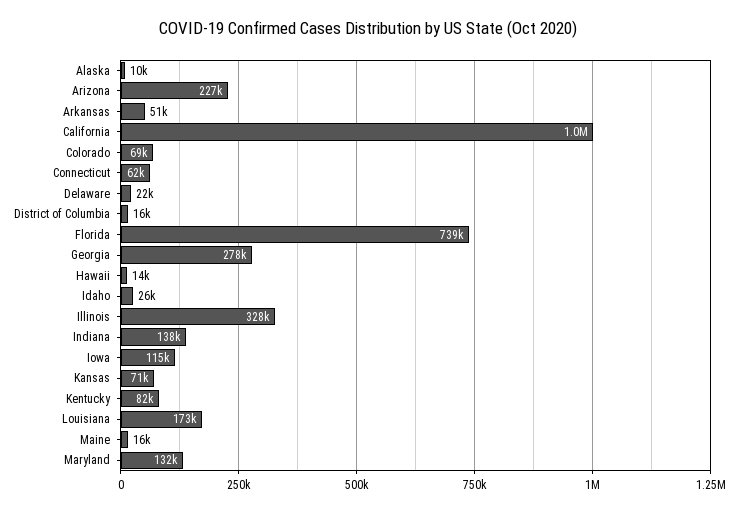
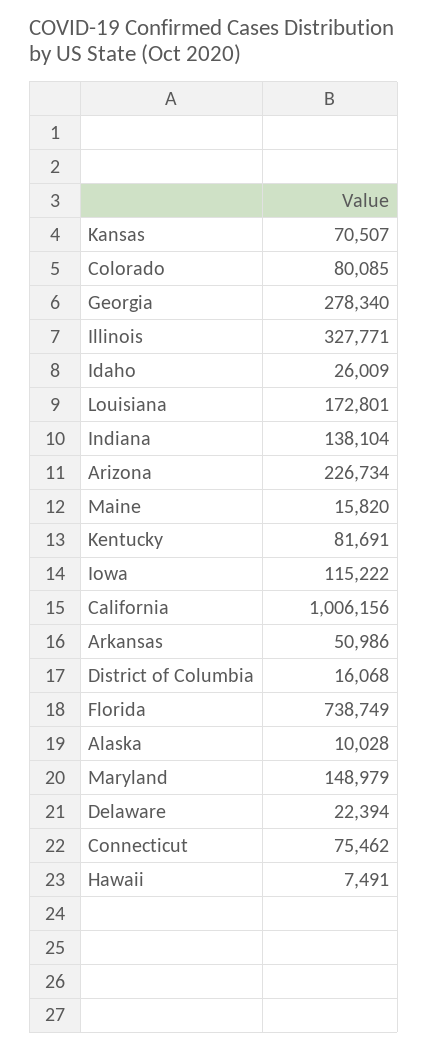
Colorado: 69000 -> 80085
Connecticut: 62000 -> 75462
Hawaii: 14000 -> 7491
Maryland: 132000 -> 148979

